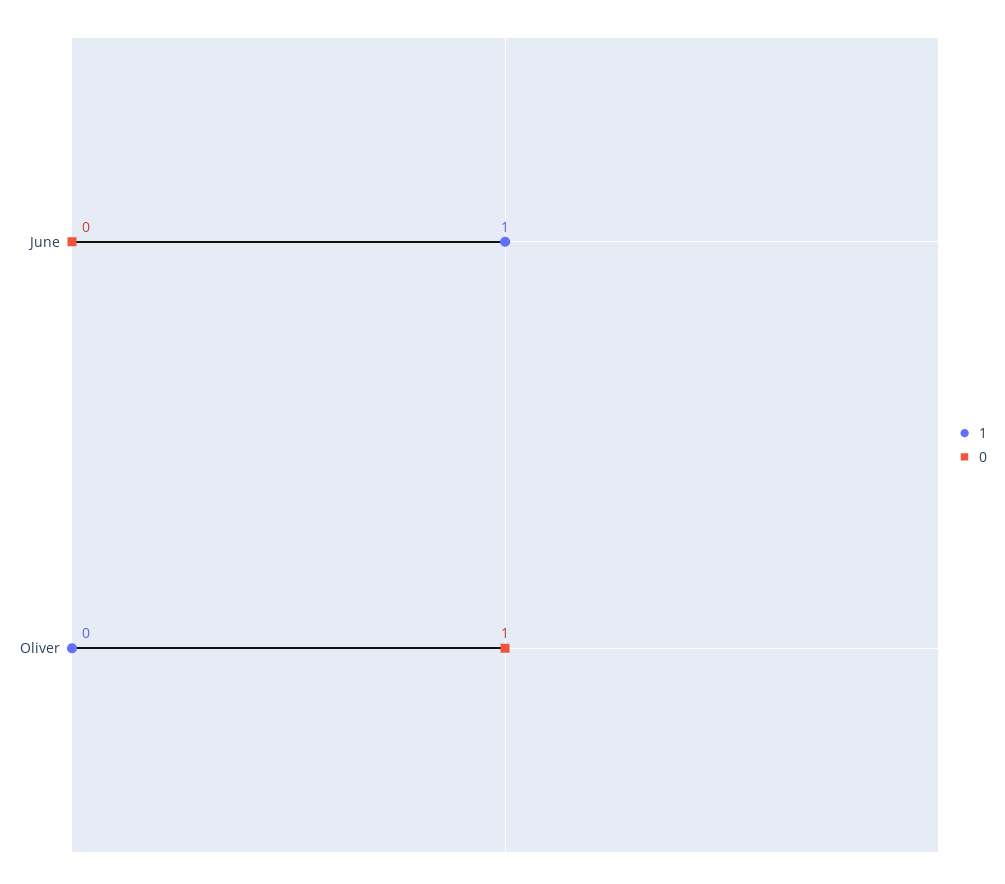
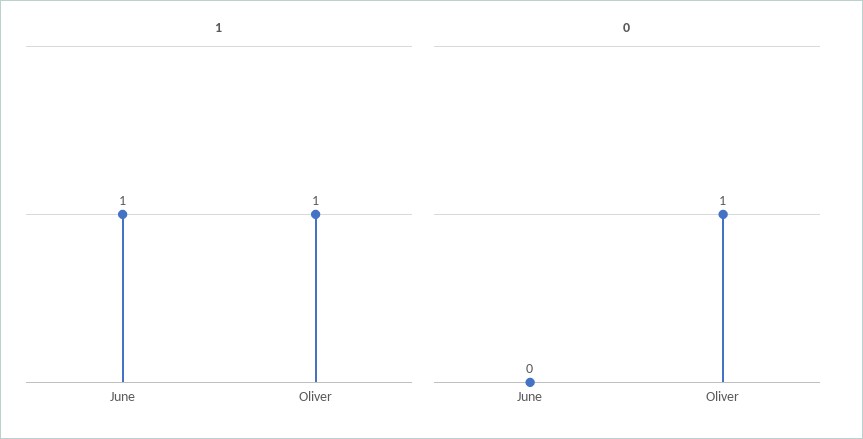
1, Oliver: 0 -> 1

